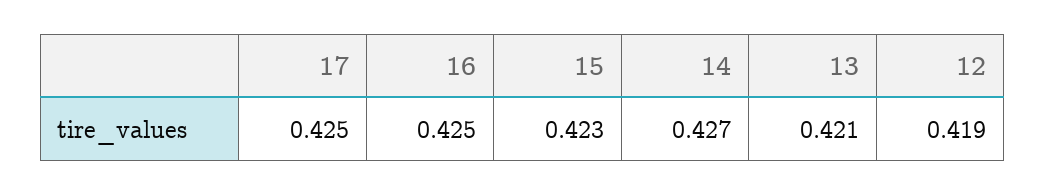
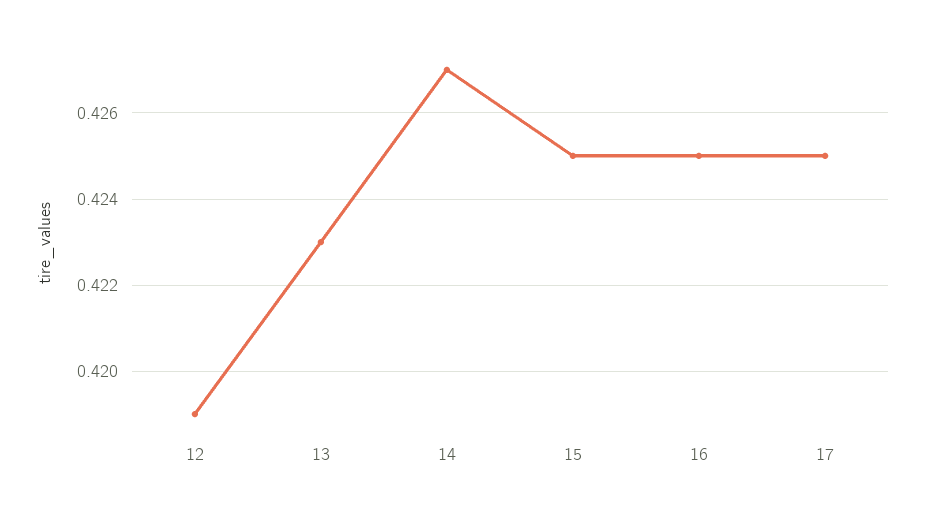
15: 0.423 -> 0.425
13: 0.421 -> 0.423

